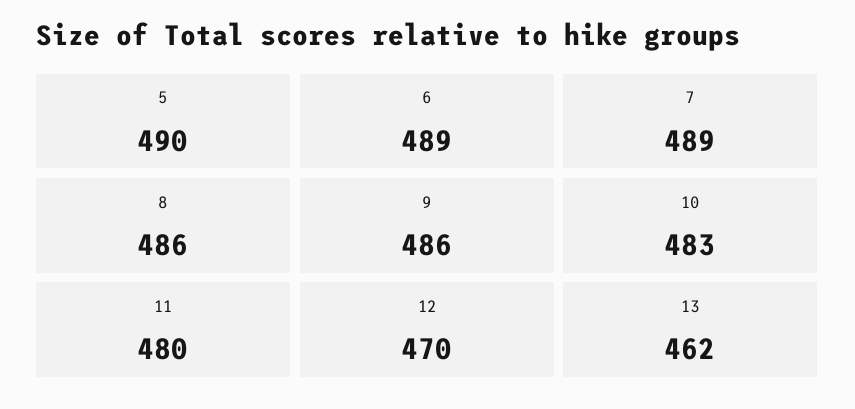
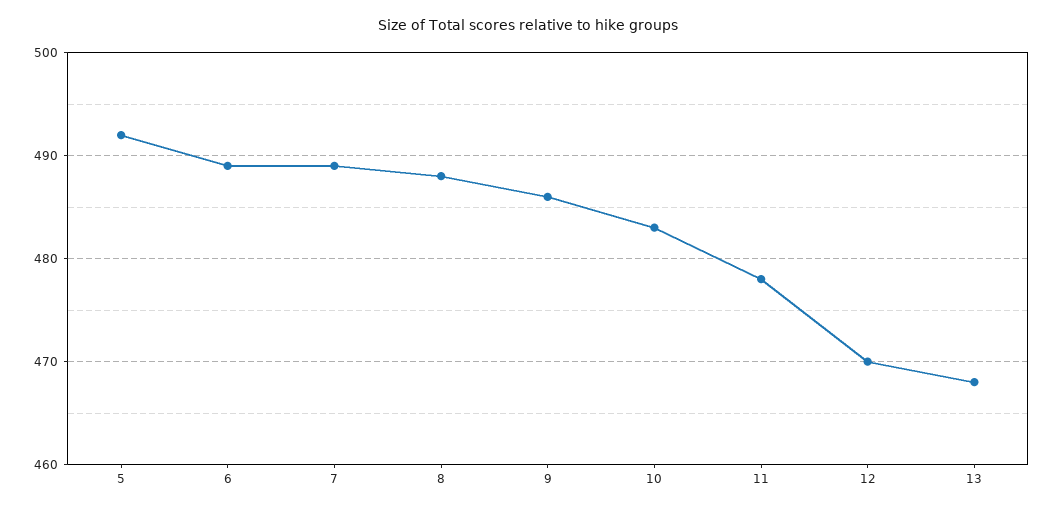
5: 490 -> 492
8: 486 -> 488
11: 480 -> 478
13: 462 -> 468

